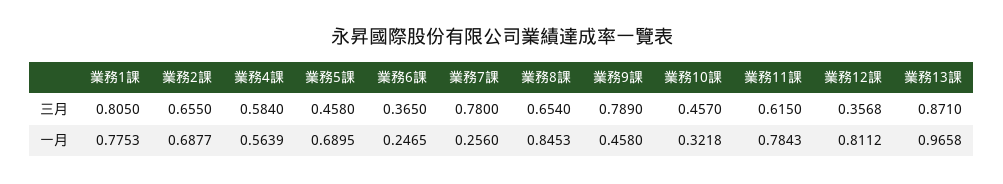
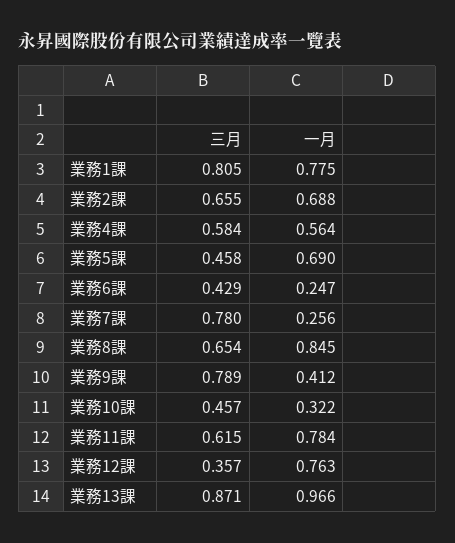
業務6課, 三月: 0.365 -> 0.429
業務9課, 一月: 0.458 -> 0.412
業務12課, 一月: 0.8112 -> 0.763

